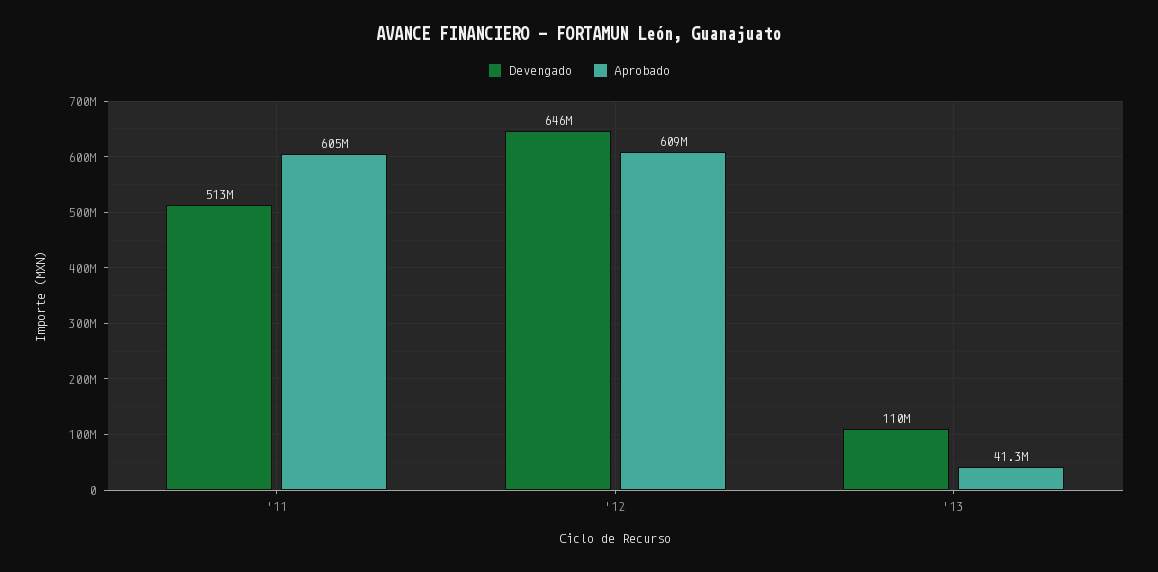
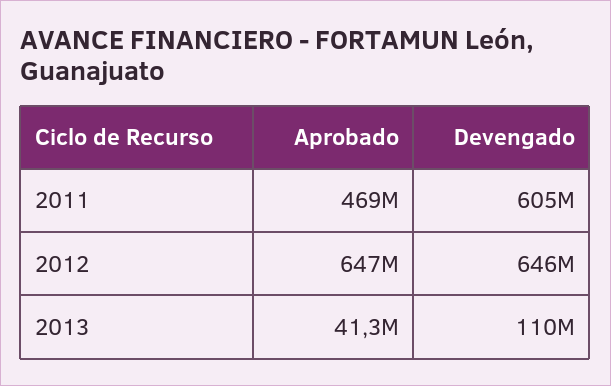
Devengado, '11: 513000000 -> 605000000
Aprobado, '11: 605000000 -> 469000000
Aprobado, '12: 609000000 -> 647000000

